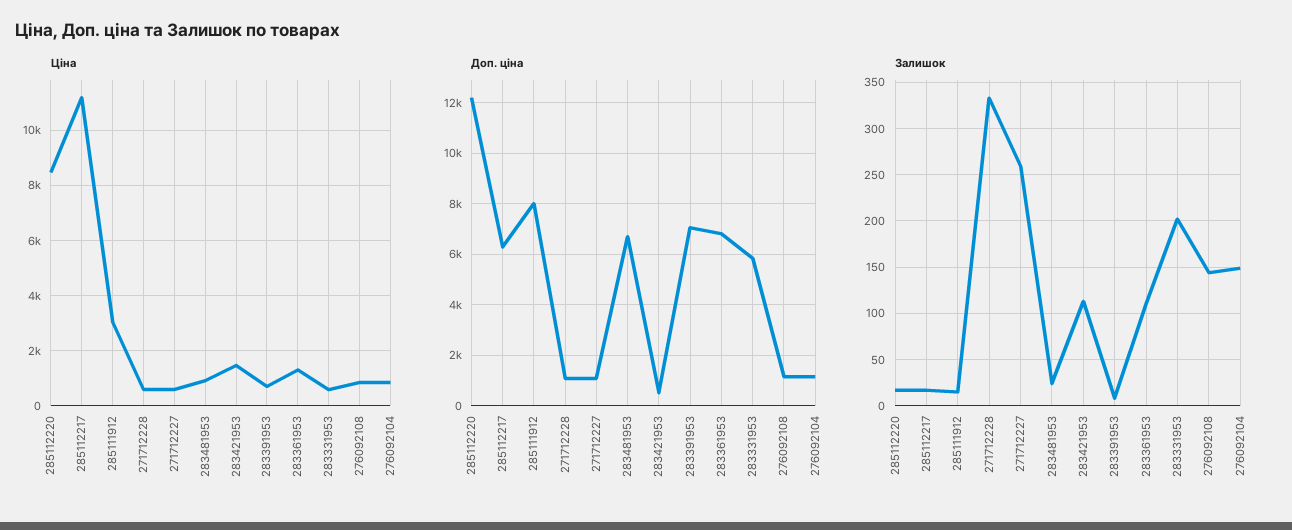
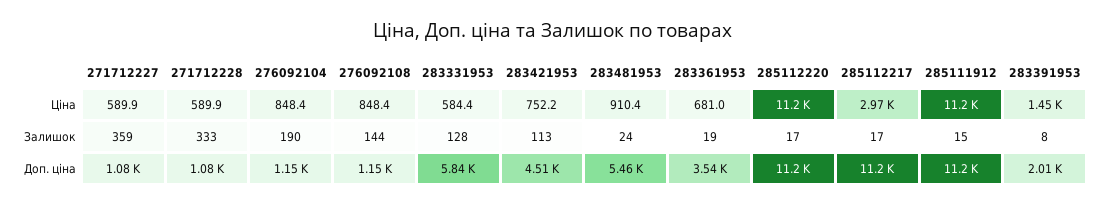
Ціна, 285112220: 8500 -> 11200
Ціна, 285112217: 11250 -> 2970
Ціна, 285111912: 3000 -> 11200
Ціна, 283421953: 1500 -> 752.2
Ціна, 283391953: 750 -> 1450
Ціна, 283361953: 1250 -> 681
Доп. ціна, 285112220: 12250 -> 11200
Доп. ціна, 285112217: 6250 -> 11200
Доп. ціна, 285111912: 8000 -> 11200
Доп. ціна, 283481953: 6750 -> 5460
Доп. ціна, 283421953: 500 -> 4510
Доп. ціна, 283391953: 7000 -> 2010
Доп. ціна, 283361953: 6750 -> 3540
Залишок, 271712227: 260 -> 359
Залишок, 283361953: 110 -> 19
Залишок, 283331953: 200 -> 128
Залишок, 276092104: 150 -> 190

